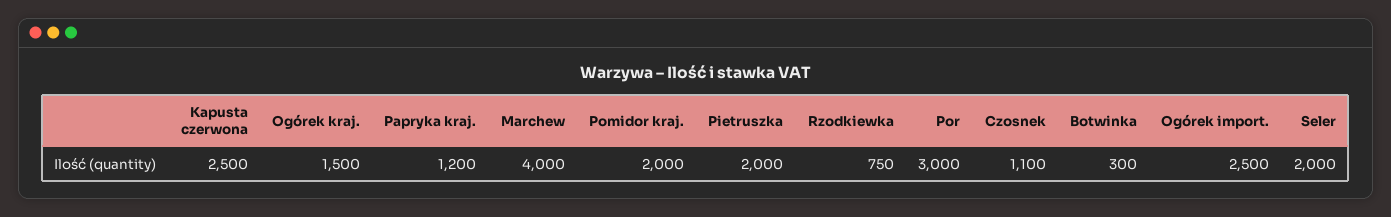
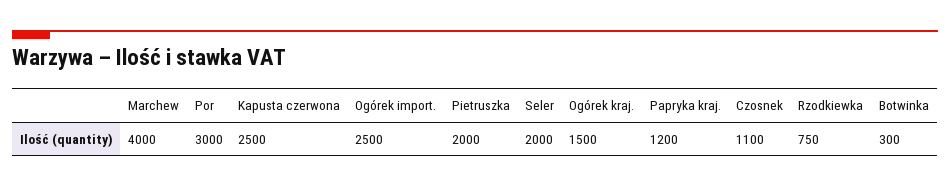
Pomidor kraj.: 2000 -> none

